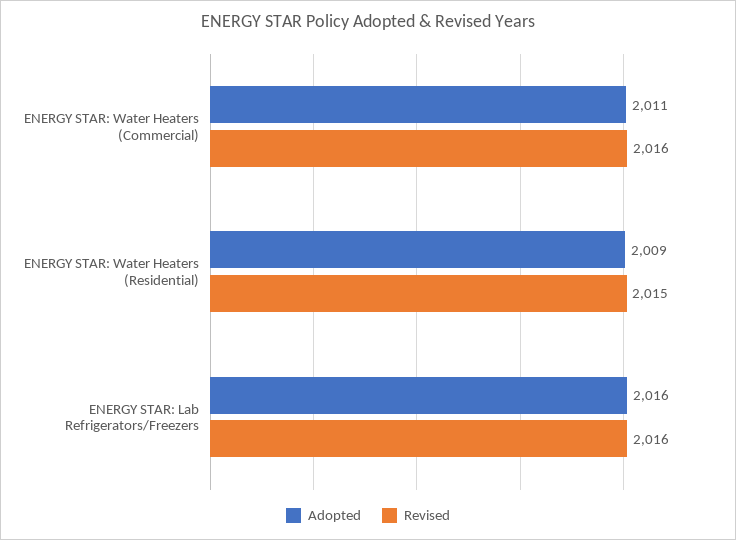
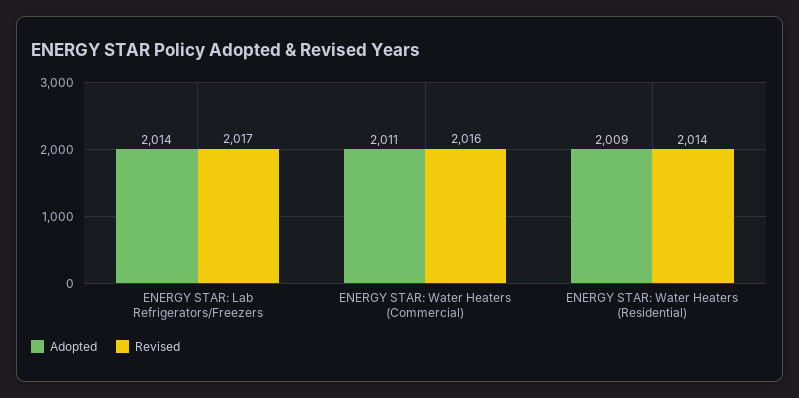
Revised, ENERGY STAR: Water Heaters (Residential): 2015 -> 2014
Adopted, ENERGY STAR: Lab Refrigerators/Freezers: 2016 -> 2014
Revised, ENERGY STAR: Lab Refrigerators/Freezers: 2016 -> 2017

